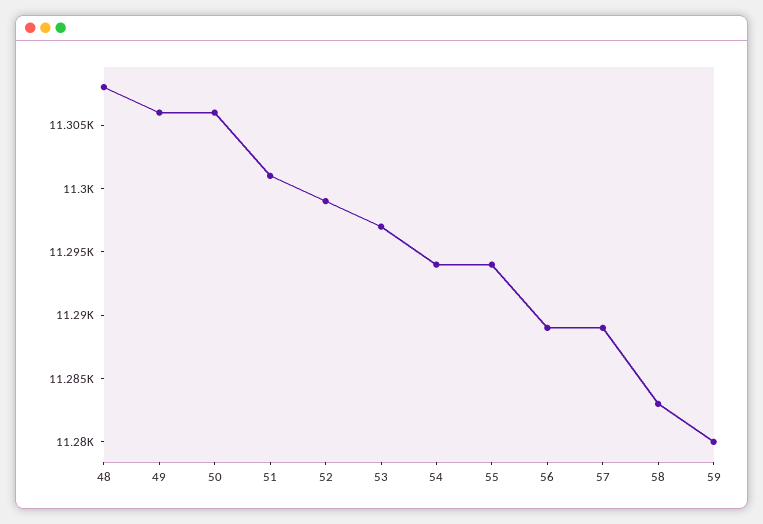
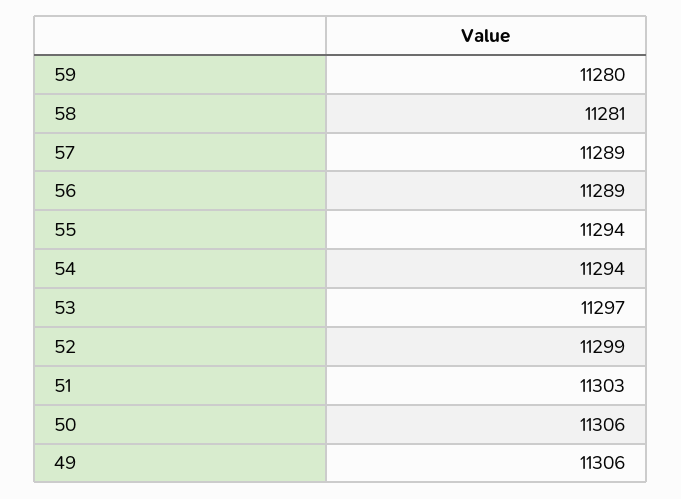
48: 11308 -> none
51: 11301 -> 11303
58: 11283 -> 11281

